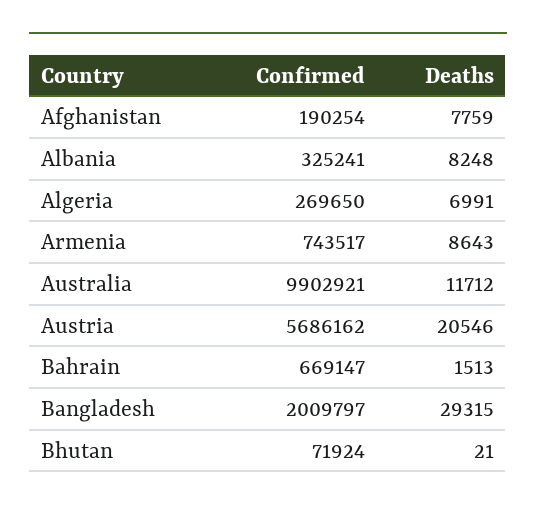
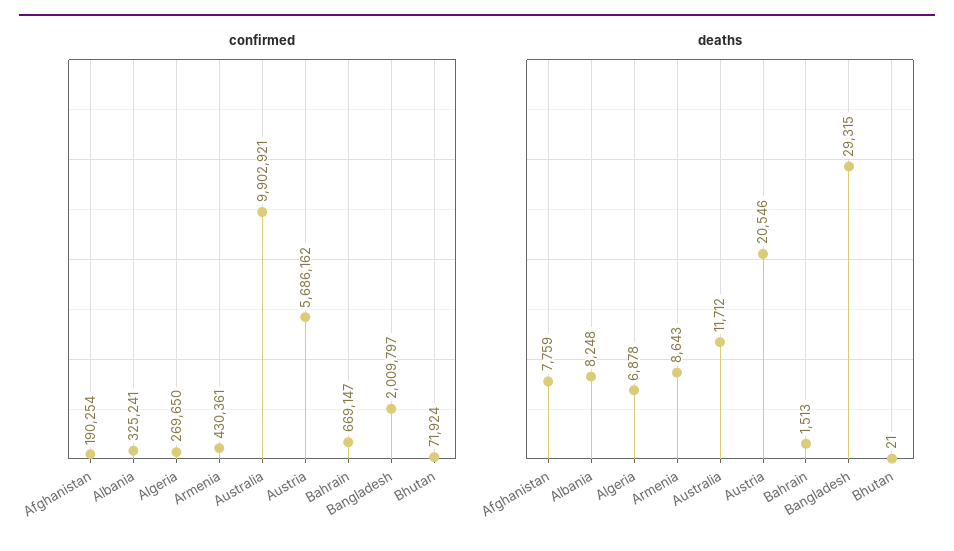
Deaths, Algeria: 6991 -> 6878
Confirmed, Armenia: 743517 -> 430361

